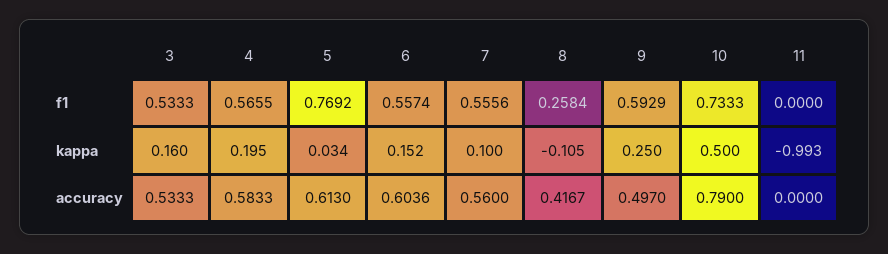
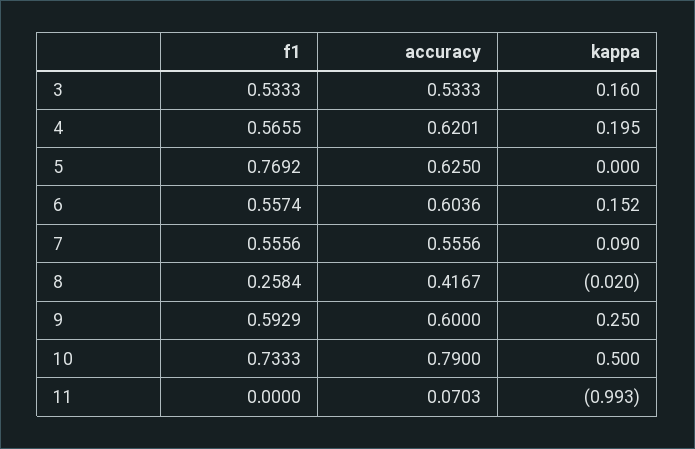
5, kappa: 0.034 -> 0
7, kappa: 0.1 -> 0.09
8, kappa: -0.105 -> -0.02
4, accuracy: 0.5833 -> 0.6201
5, accuracy: 0.613 -> 0.625
7, accuracy: 0.56 -> 0.5556
9, accuracy: 0.497 -> 0.6
11, accuracy: 0 -> 0.0703

